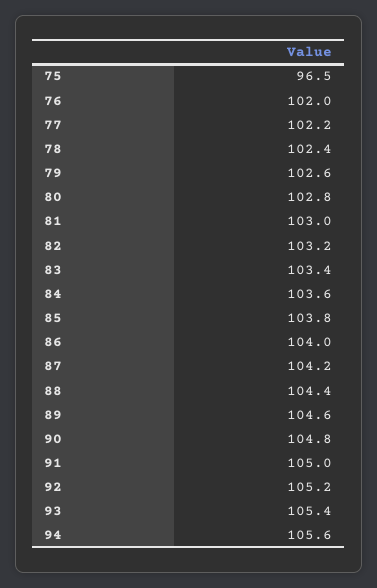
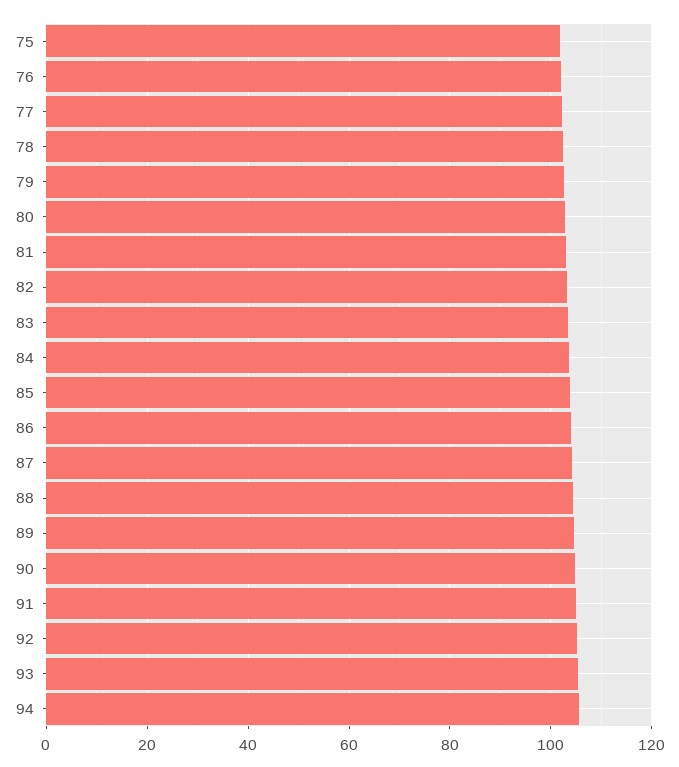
75: 96.5 -> 102

